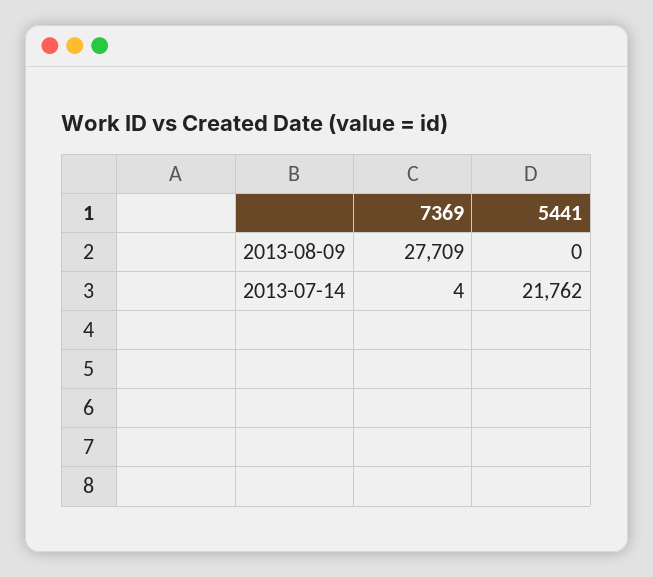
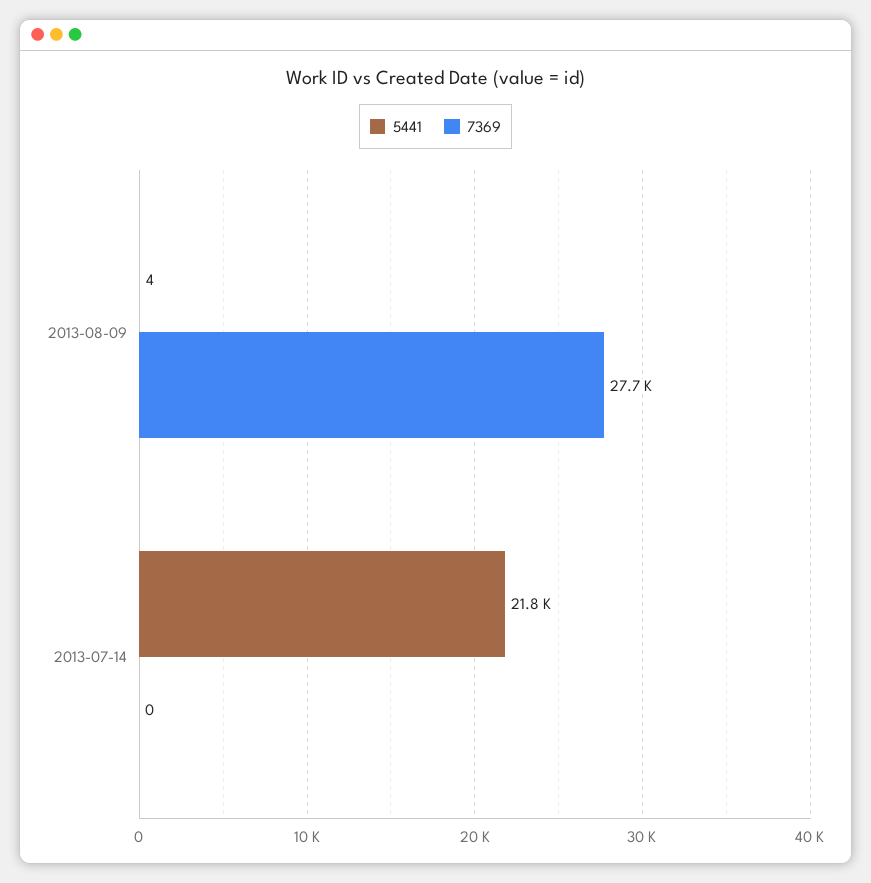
5441, 2013-08-09: 0 -> 4
7369, 2013-07-14: 4 -> 0

